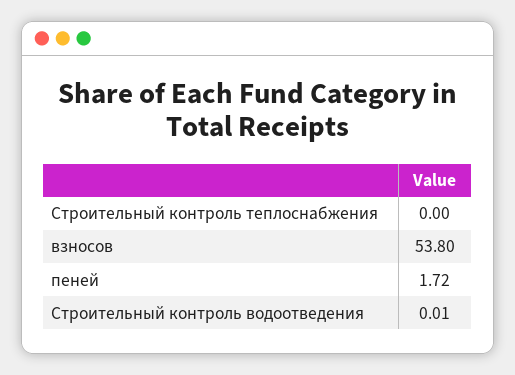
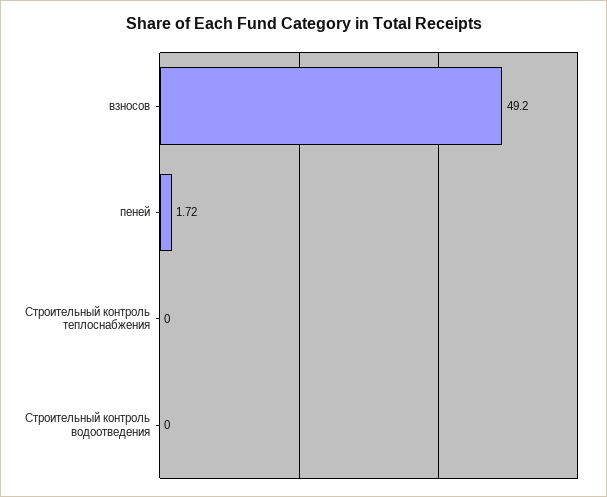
взносов: 53.8 -> 49.2
Строительный контроль водоотведения: 0.01 -> 0

